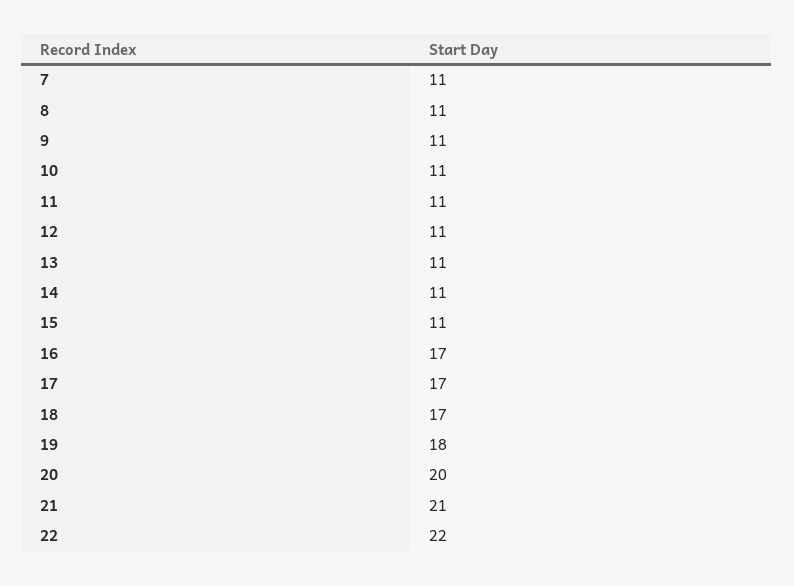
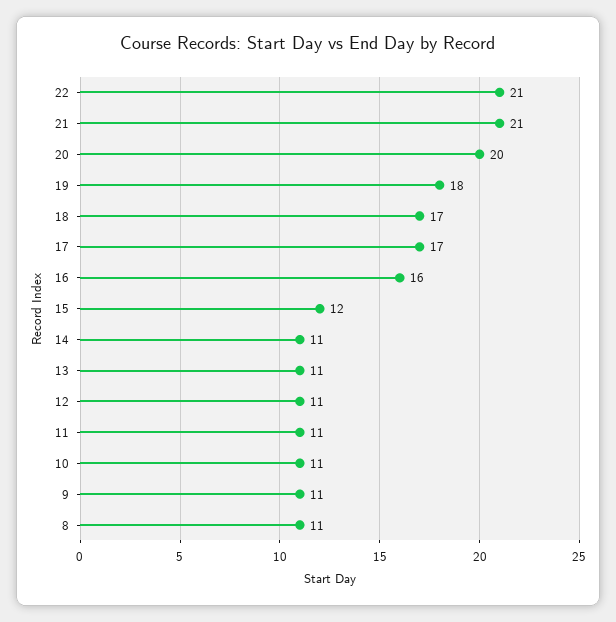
7: 11 -> none
15: 11 -> 12
16: 17 -> 16
22: 22 -> 21

